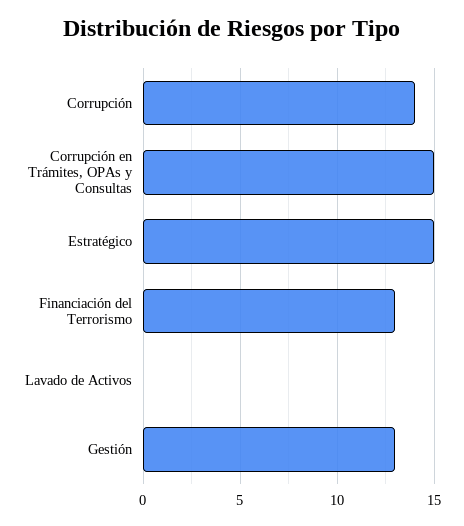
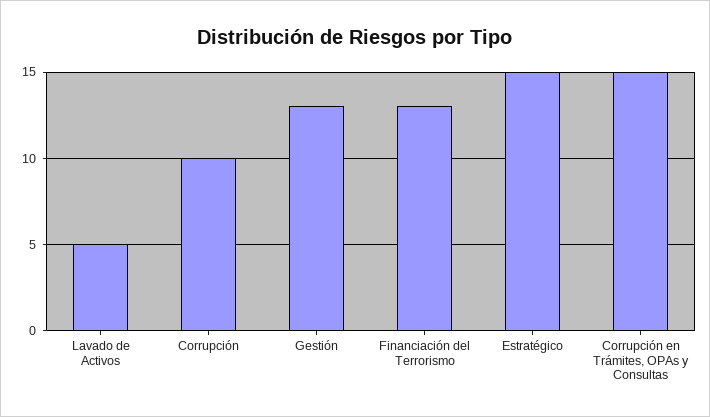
Corrupción: 14 -> 10
Lavado de Activos: 0 -> 5

